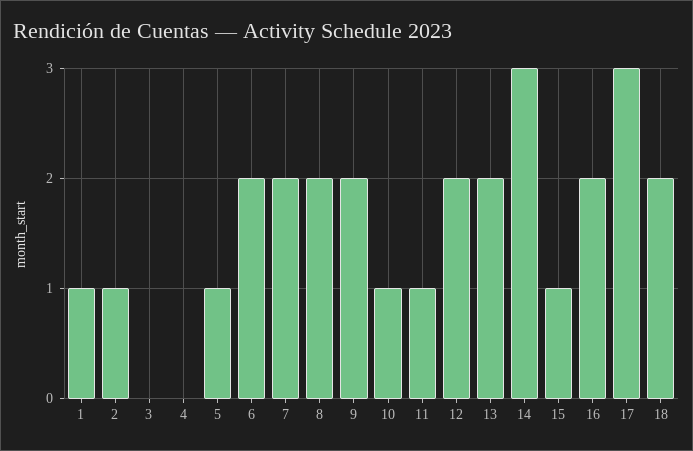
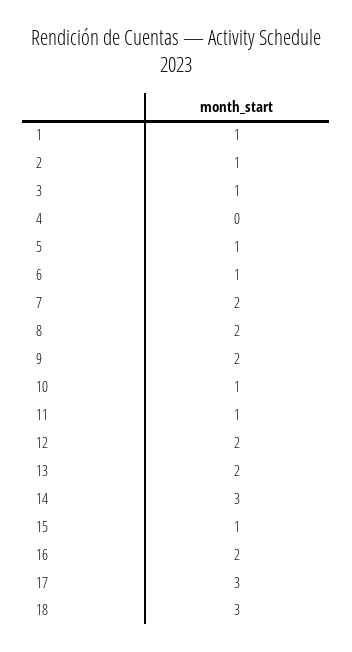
3: 0 -> 1
6: 2 -> 1
18: 2 -> 3

